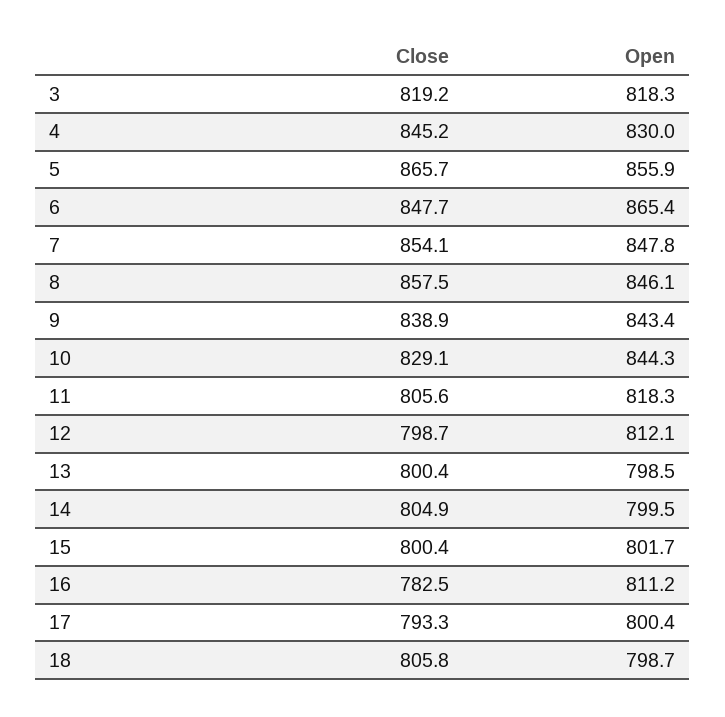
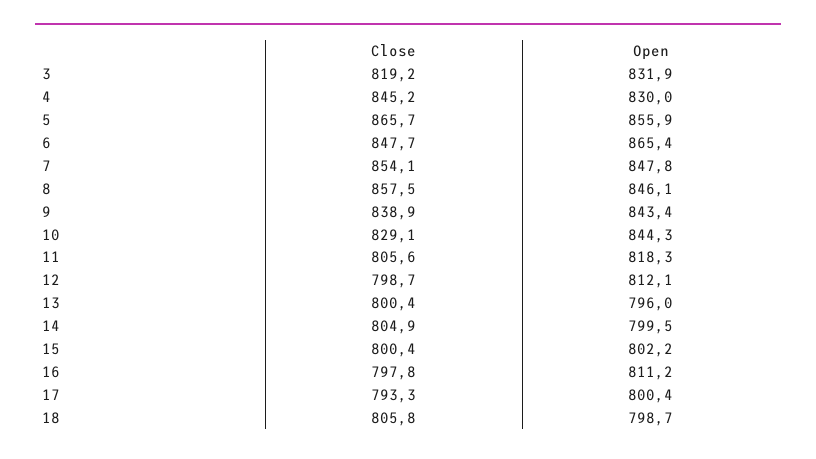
Open, 3: 818.3 -> 831.9
Open, 13: 798.5 -> 796
Open, 15: 801.7 -> 802.2
Close, 16: 782.5 -> 797.8

